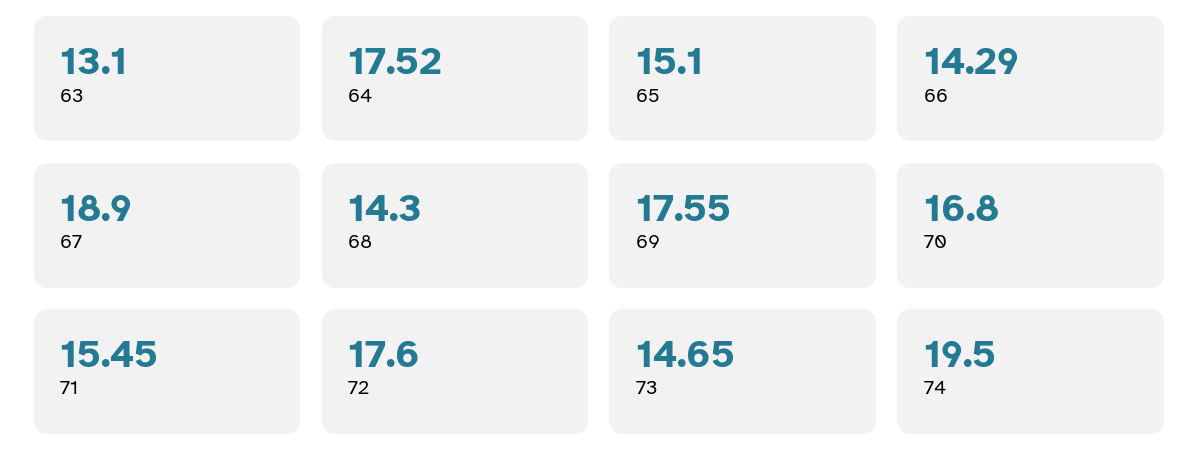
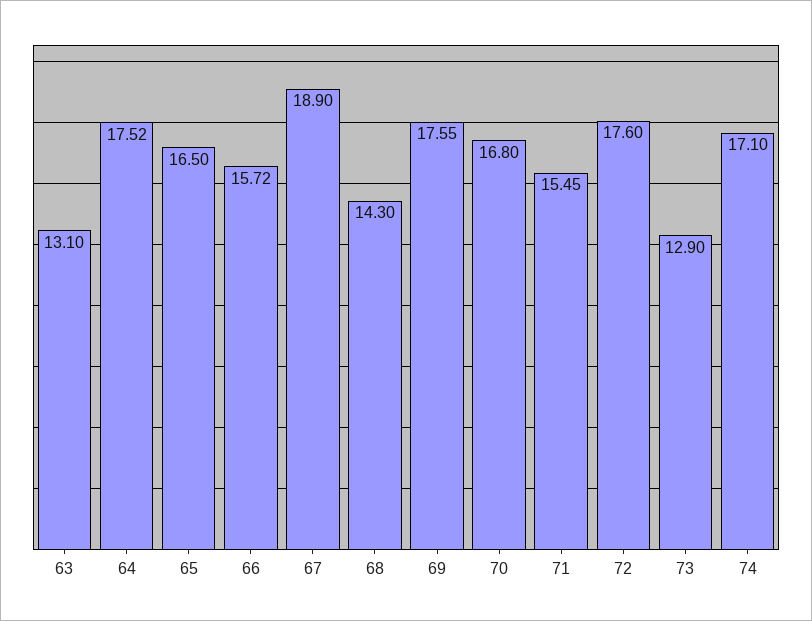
65: 15.1 -> 16.5
66: 14.29 -> 15.72
73: 14.65 -> 12.9
74: 19.5 -> 17.1

